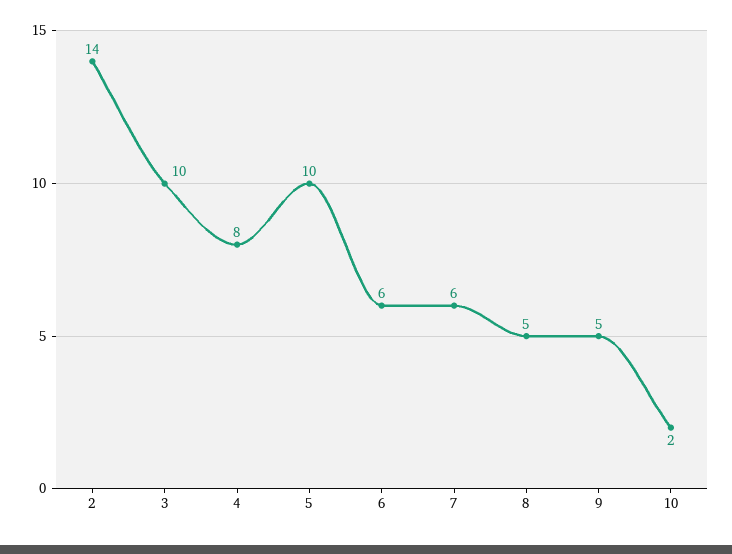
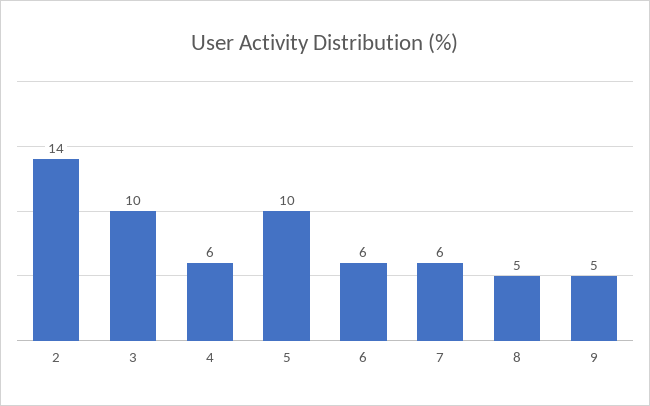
4: 8 -> 6
10: 2 -> none

